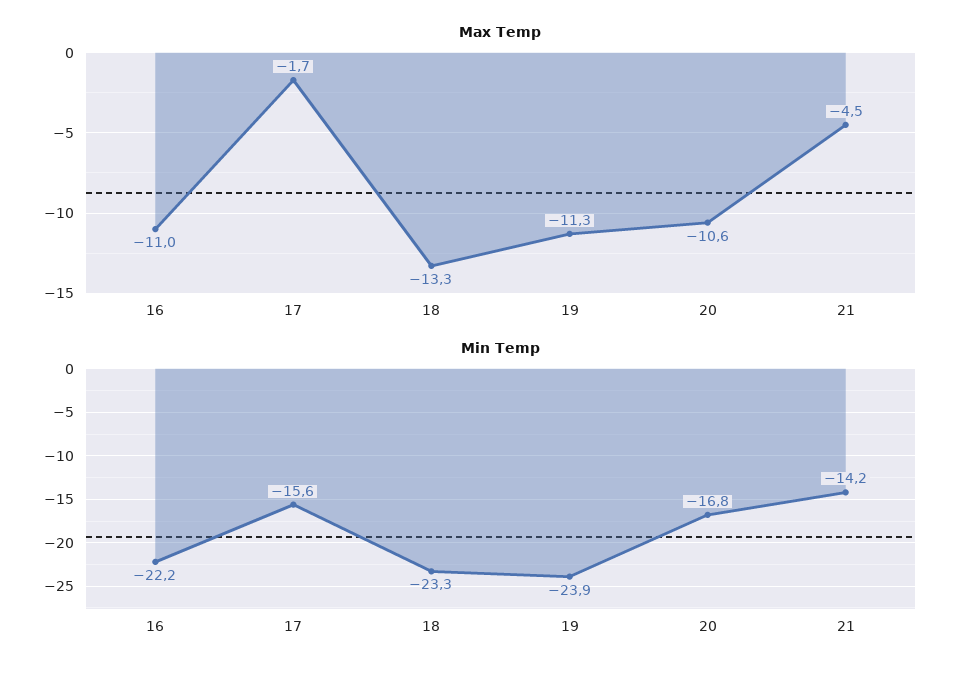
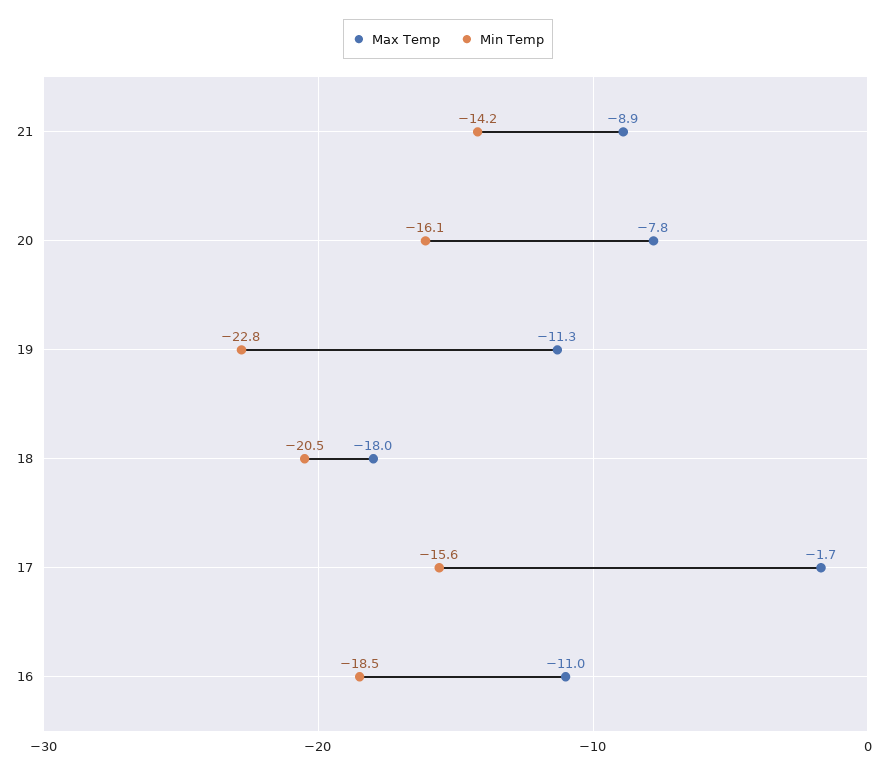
Max Temp, 18: -13.3 -> -18
Max Temp, 20: -10.6 -> -7.8
Max Temp, 21: -4.5 -> -8.9
Min Temp, 16: -22.2 -> -18.5
Min Temp, 18: -23.3 -> -20.5
Min Temp, 19: -23.9 -> -22.8
Min Temp, 20: -16.8 -> -16.1

